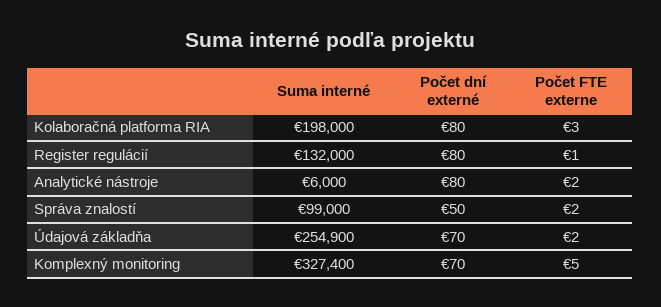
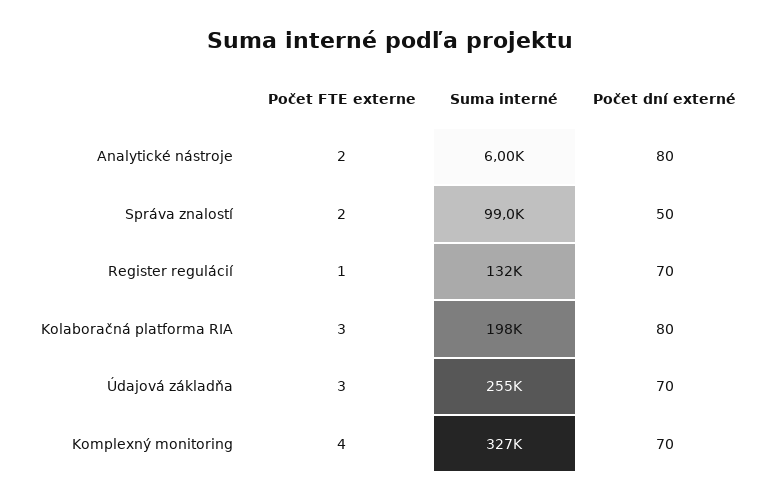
Počet dní externé, Register regulácií: 80 -> 70
Počet FTE externe, Údajová základňa: 2 -> 3
Počet FTE externe, Komplexný monitoring: 5 -> 4

